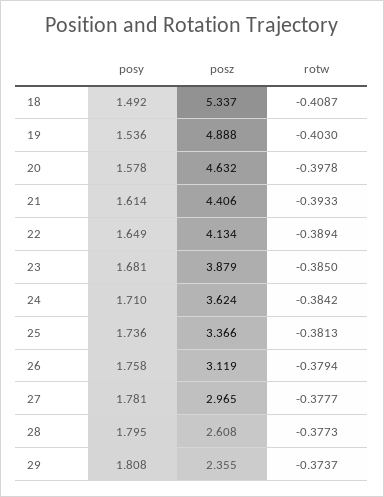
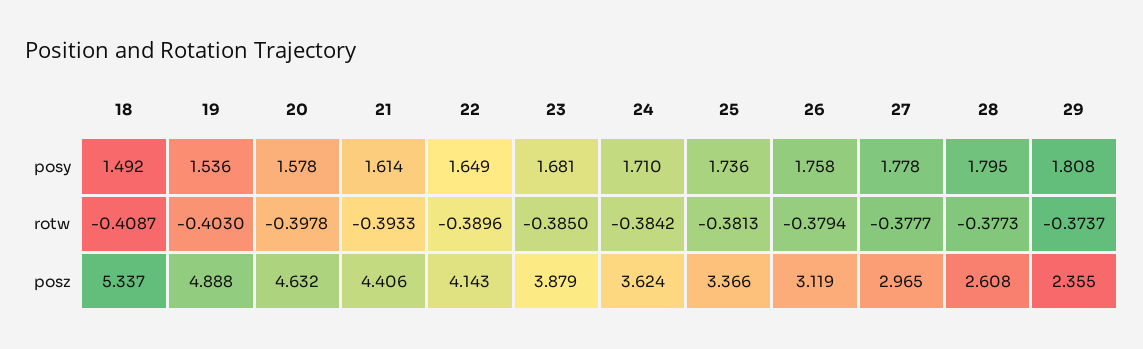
posz, 22: 4.134 -> 4.143
rotw, 22: -0.3894 -> -0.3896
posy, 27: 1.781 -> 1.778

